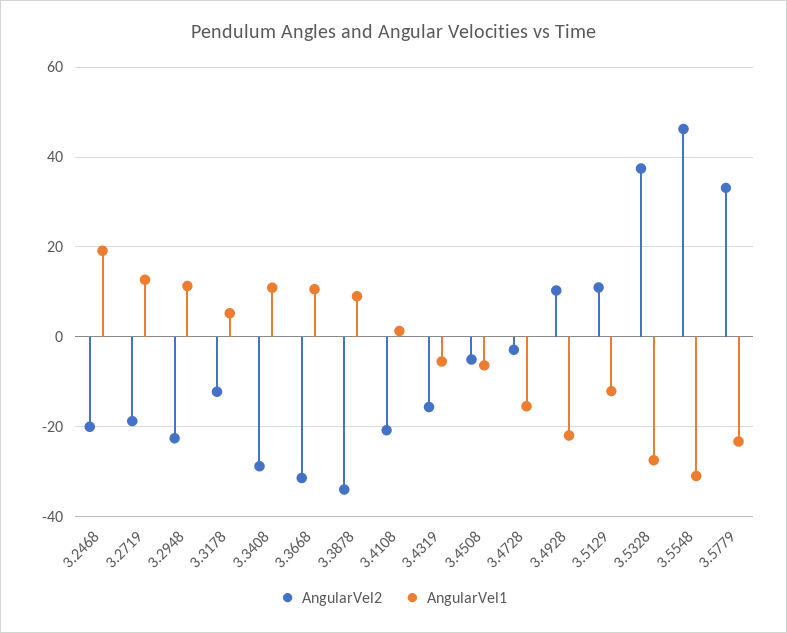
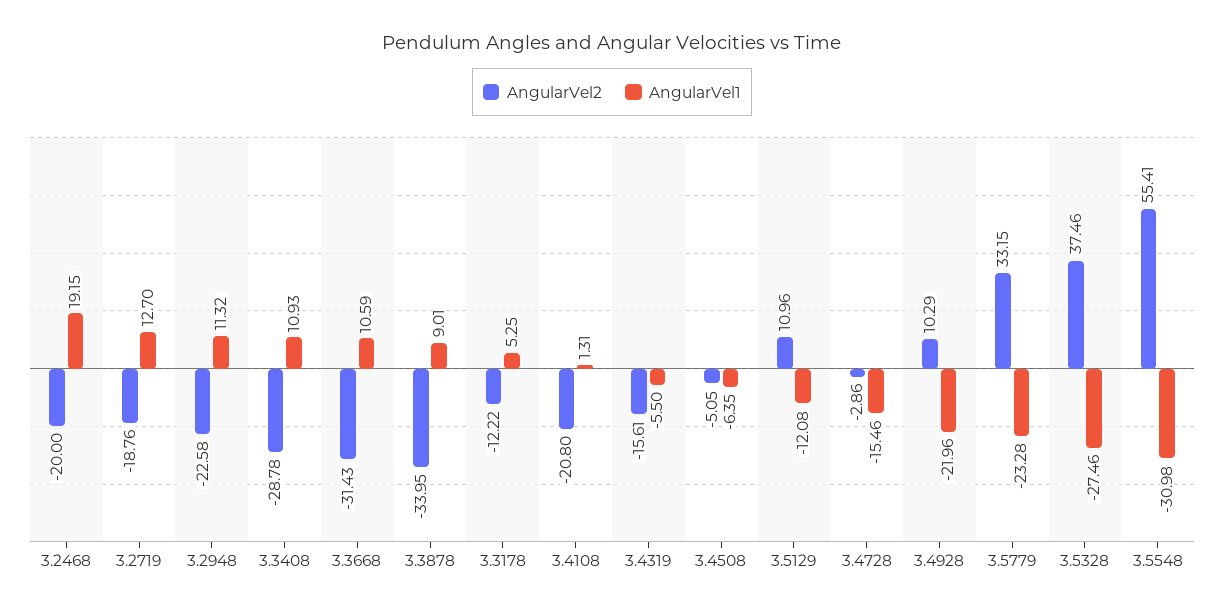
AngularVel2, 3.5548: 46 -> 55.41

